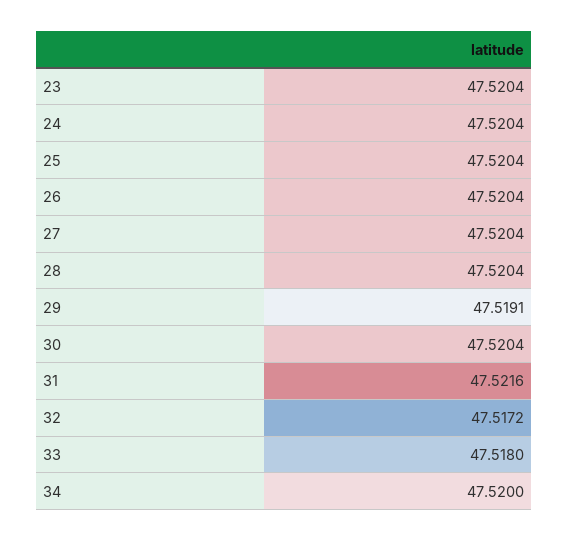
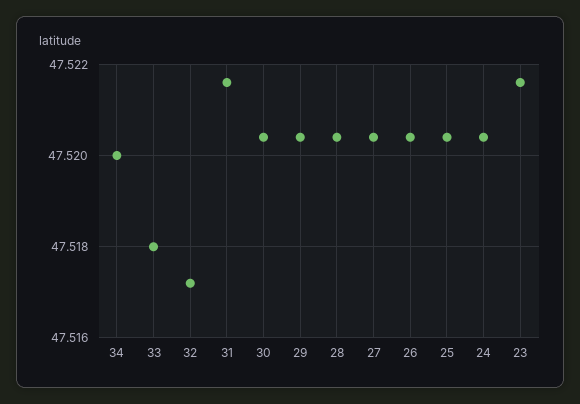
23: 47.5204 -> 47.5215
29: 47.5191 -> 47.5205

